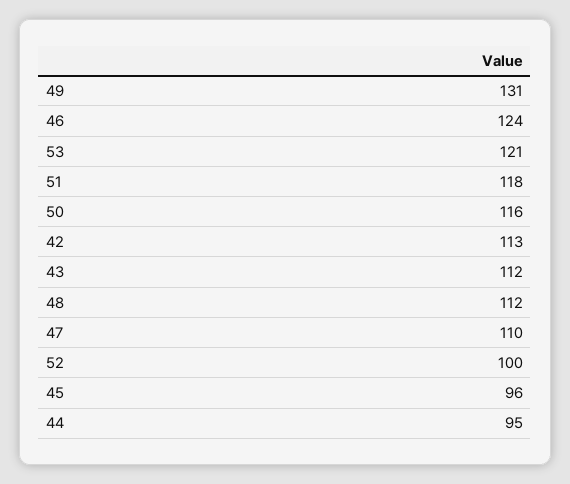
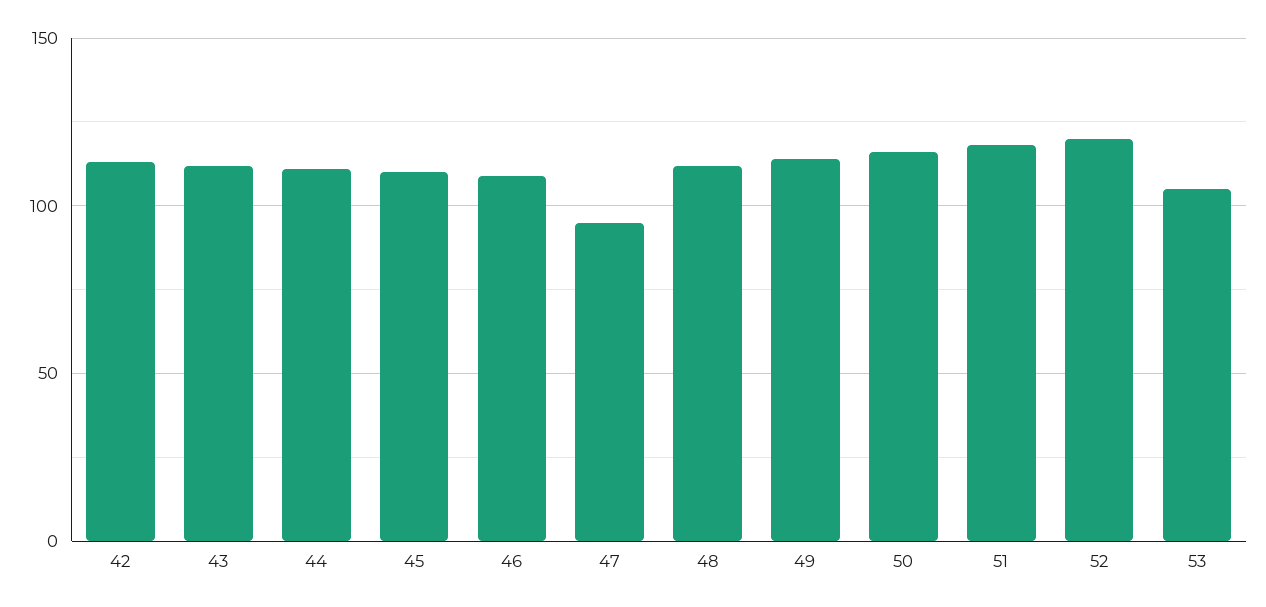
49: 131 -> 115
46: 124 -> 110
53: 121 -> 105
47: 110 -> 95
52: 100 -> 120
45: 96 -> 110
44: 95 -> 110

